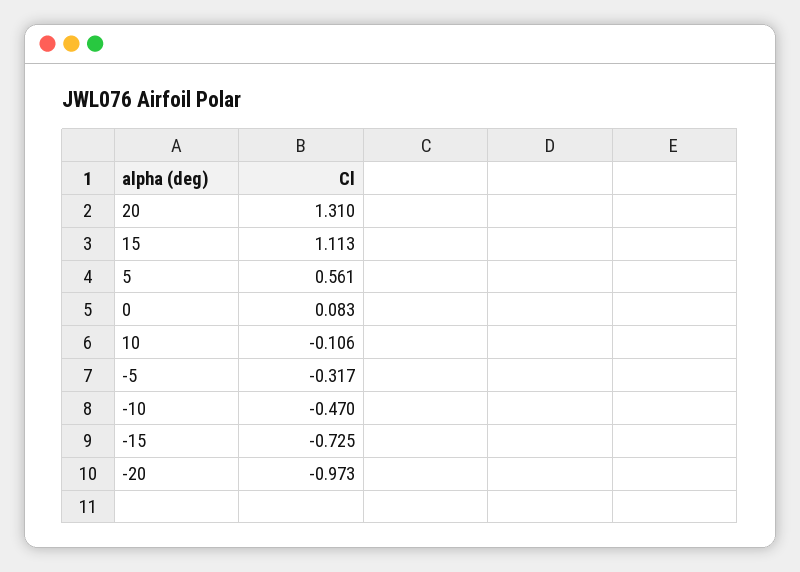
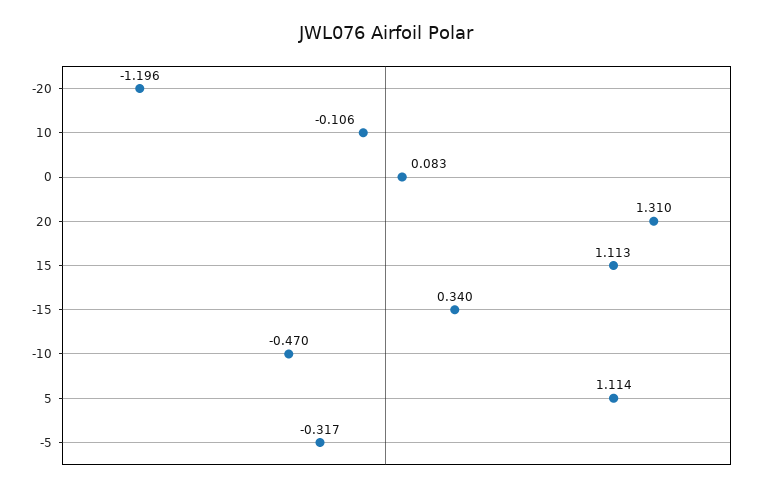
5: 0.561 -> 1.114
-15: -0.725 -> 0.34
-20: -0.973 -> -1.196

